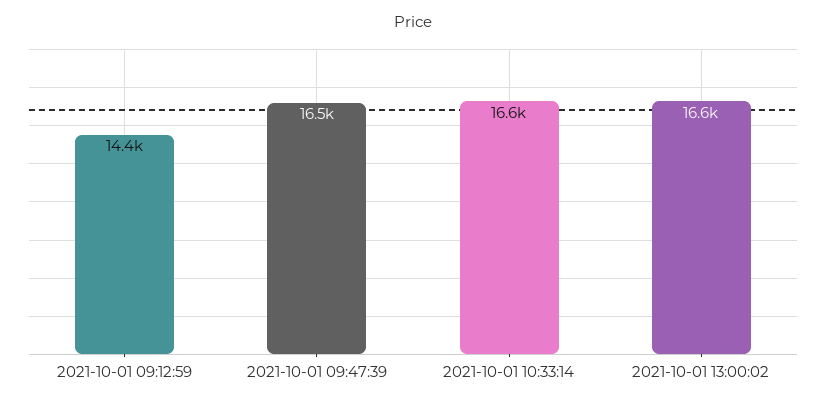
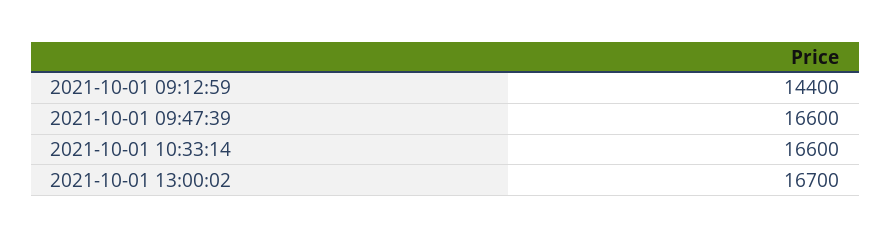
2021-10-01 09:47:39: 16500 -> 16600
2021-10-01 13:00:02: 16600 -> 16700

